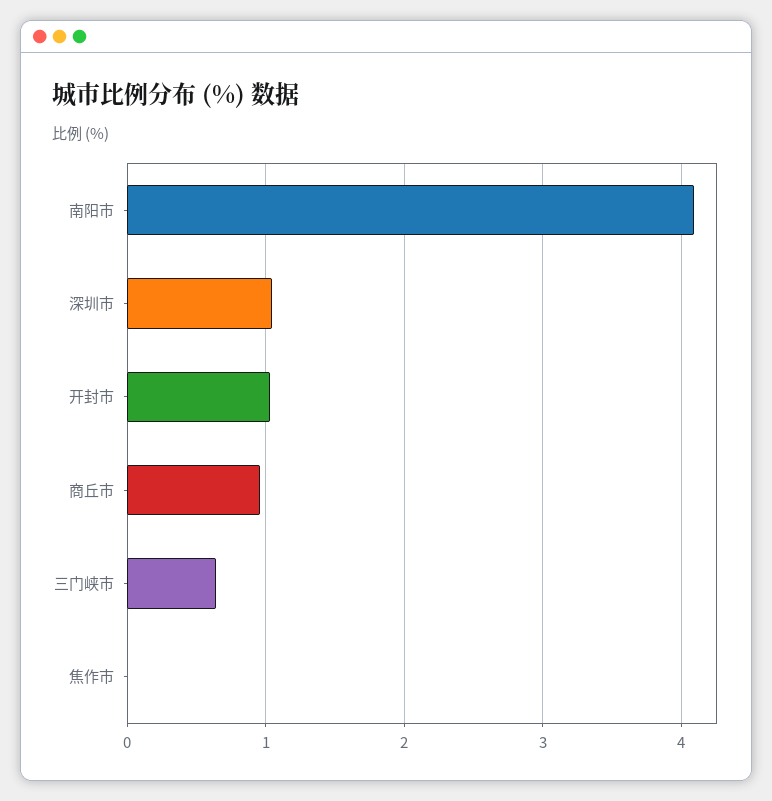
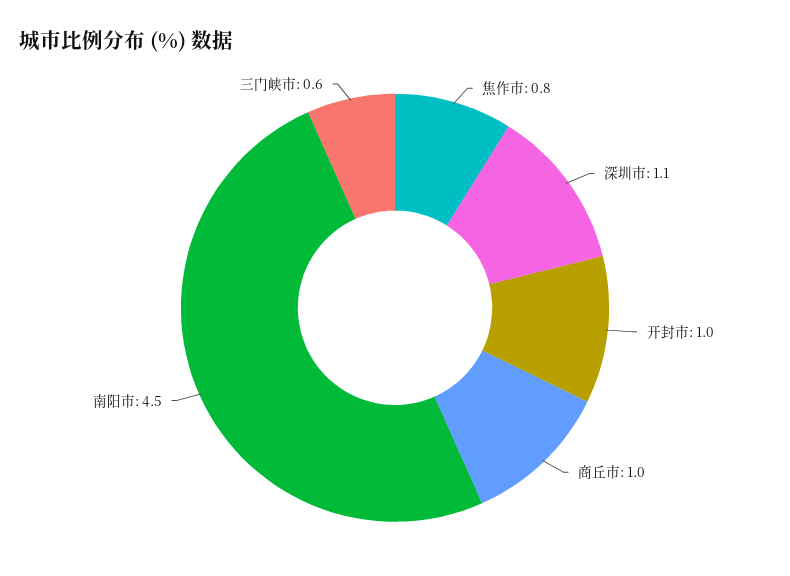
南阳市: 4.1 -> 4.5
焦作市: 0 -> 0.8

